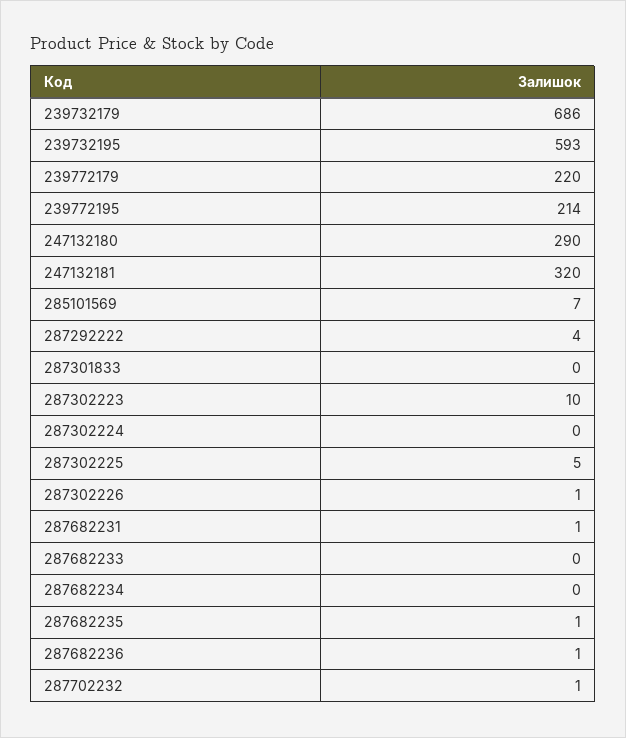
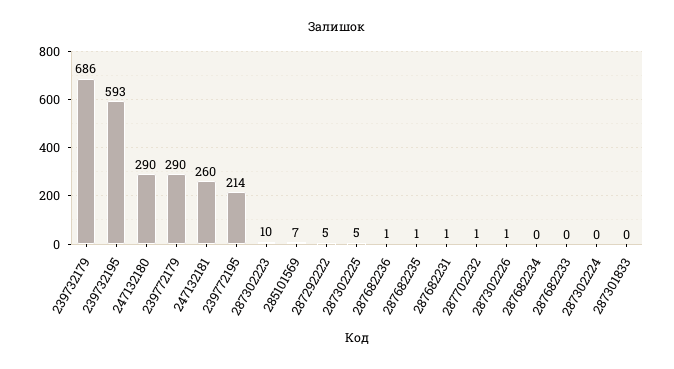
239772179: 220 -> 290
247132181: 320 -> 260
287292222: 4 -> 5

